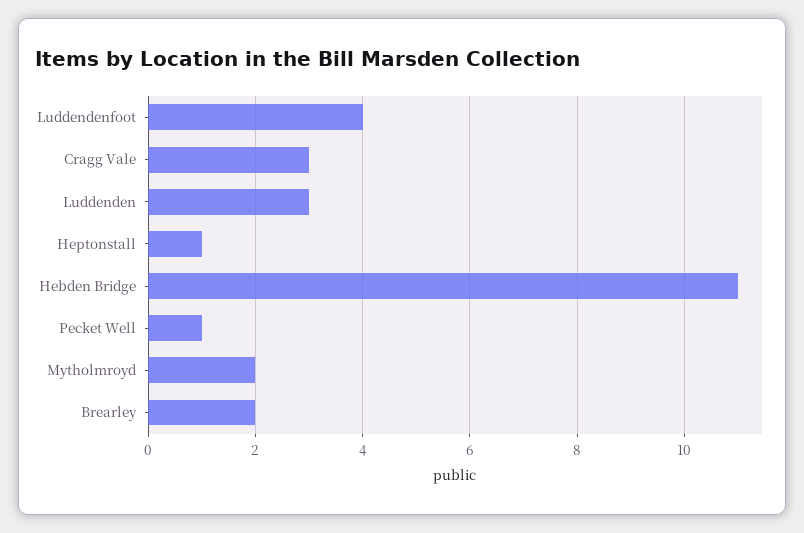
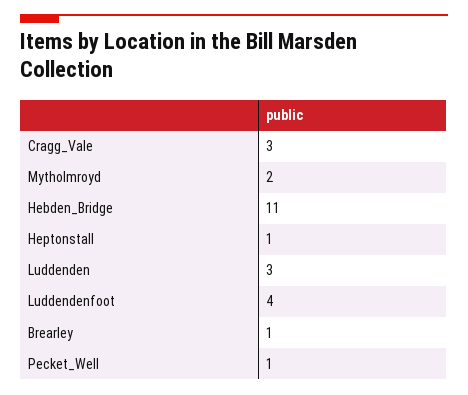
Brearley: 2 -> 1

